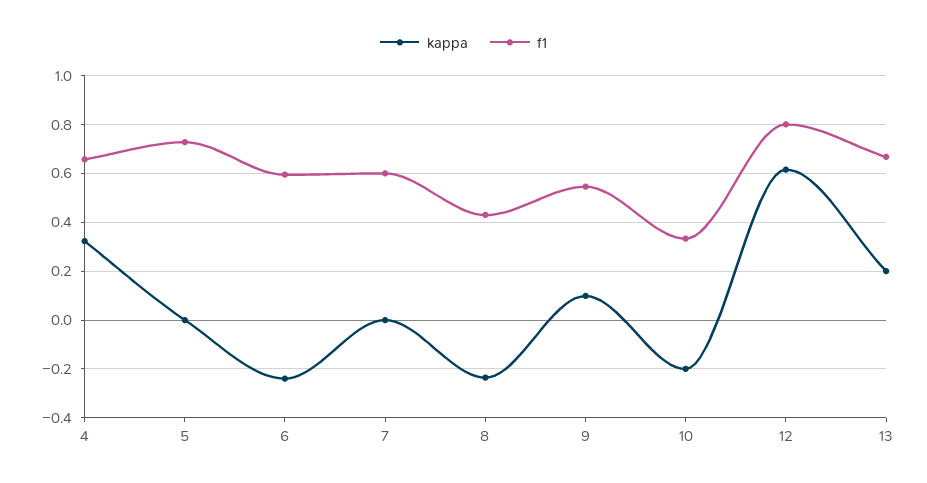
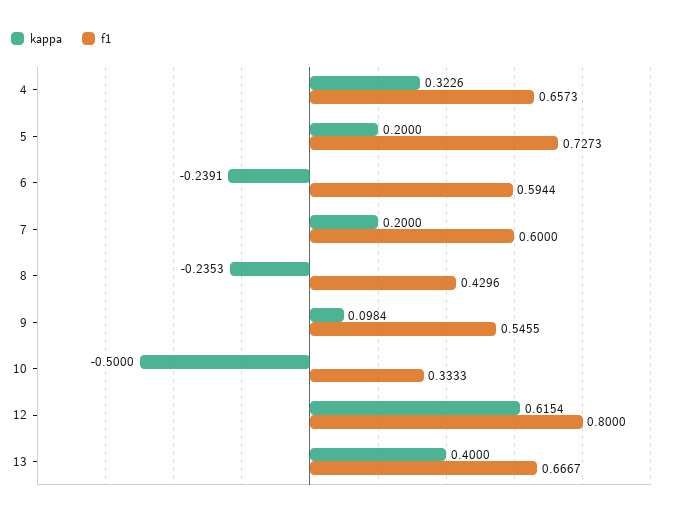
kappa, 5: 0 -> 0.2
kappa, 7: 0 -> 0.2
kappa, 10: -0.2 -> -0.5
kappa, 13: 0.2 -> 0.4

